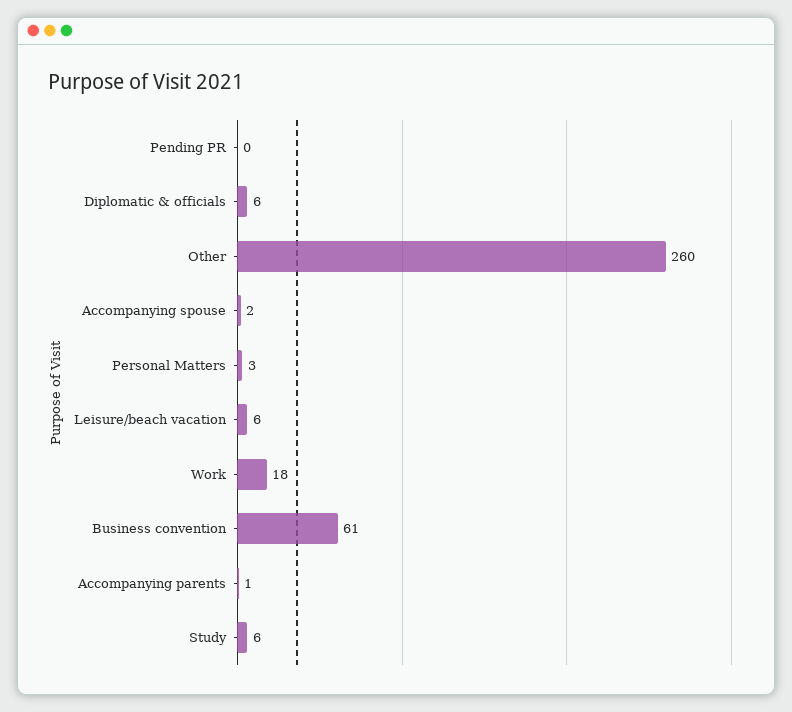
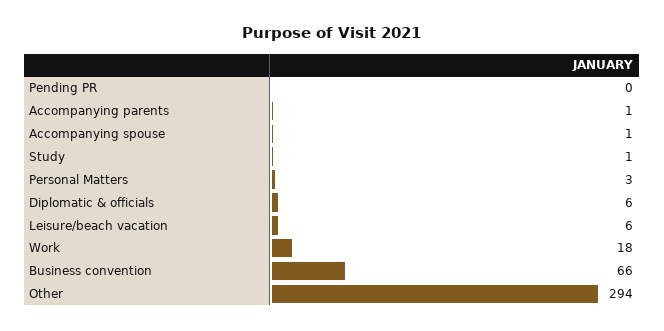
Other: 260 -> 294
Accompanying spouse: 2 -> 1
Business convention: 61 -> 66
Study: 6 -> 1

